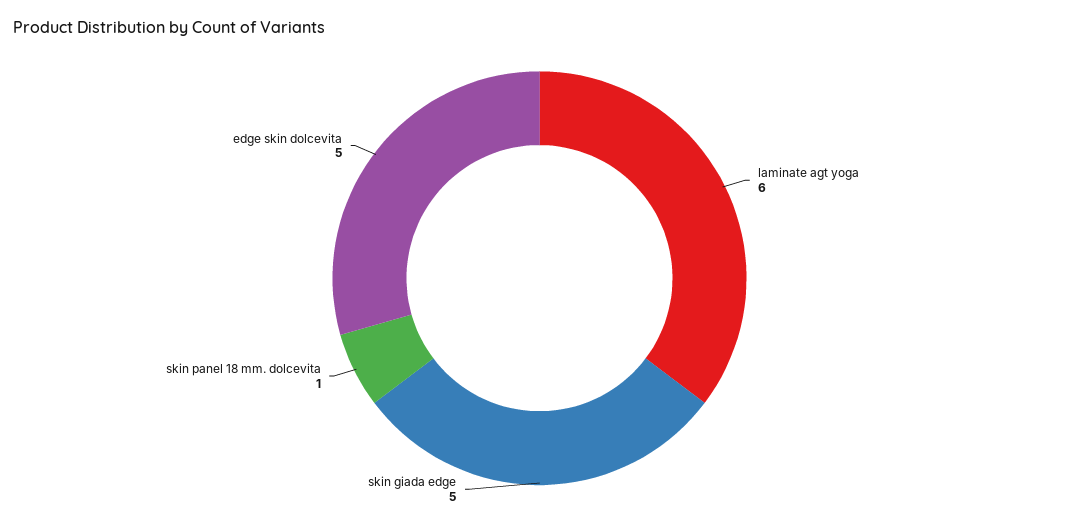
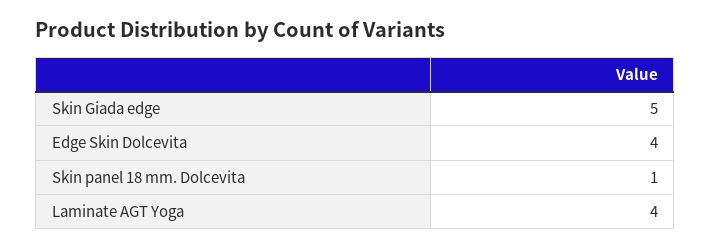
laminate agt yoga: 6 -> 4
edge skin dolcevita: 5 -> 4

